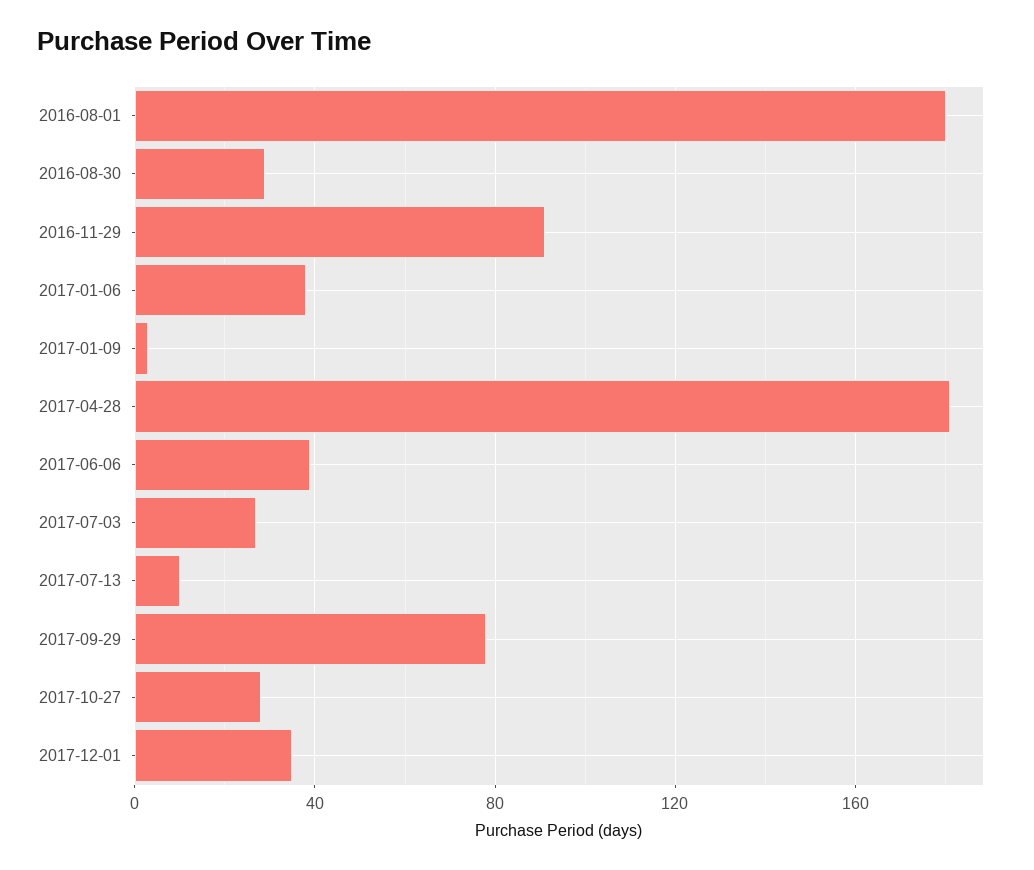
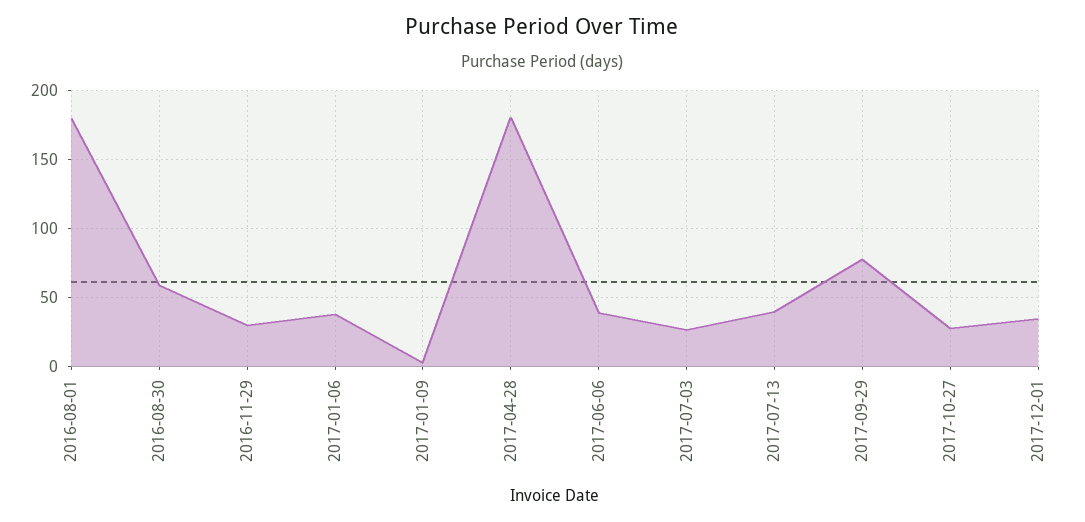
2016-08-30: 30 -> 60
2016-11-29: 90 -> 30
2017-07-13: 10 -> 40

